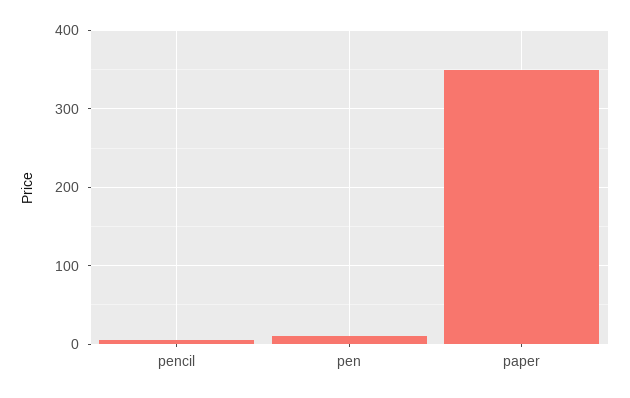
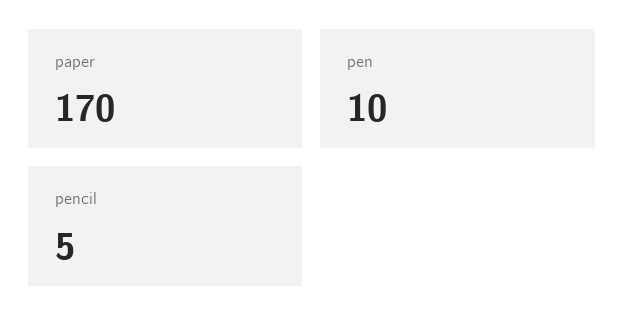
paper: 350 -> 170

